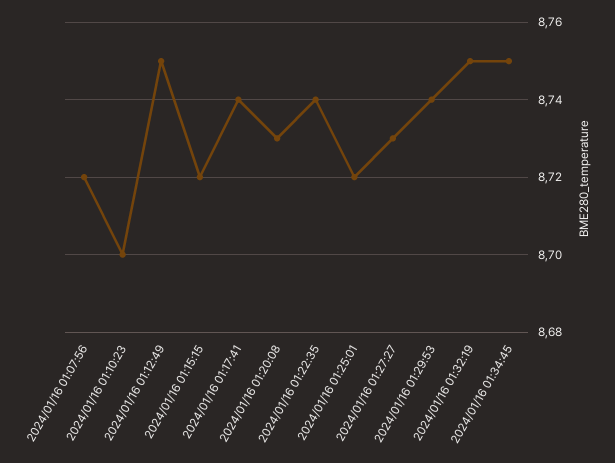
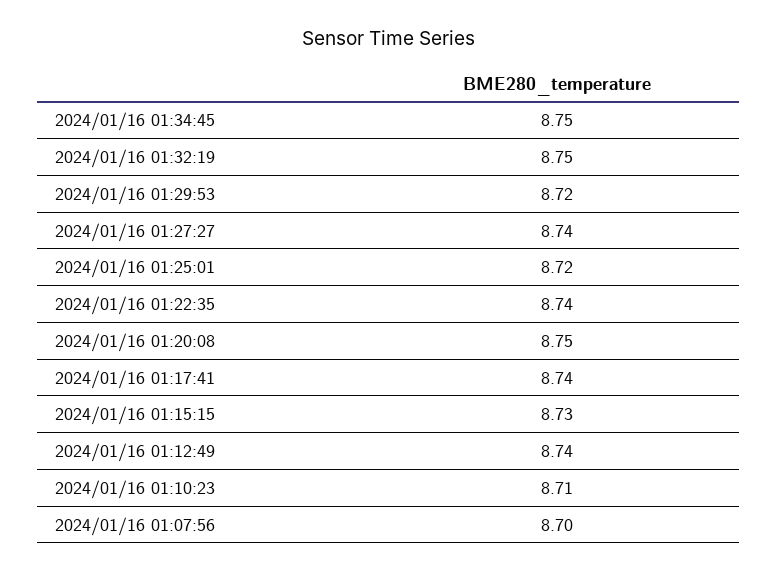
2024/01/16 01:07:56: 8.72 -> 8.7
2024/01/16 01:10:23: 8.7 -> 8.71
2024/01/16 01:12:49: 8.75 -> 8.74
2024/01/16 01:15:15: 8.72 -> 8.73
2024/01/16 01:20:08: 8.73 -> 8.75
2024/01/16 01:27:27: 8.73 -> 8.74
2024/01/16 01:29:53: 8.74 -> 8.72

